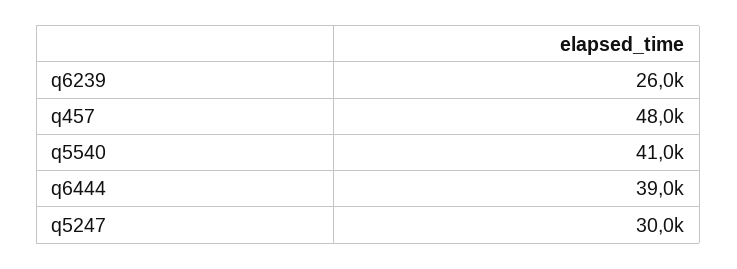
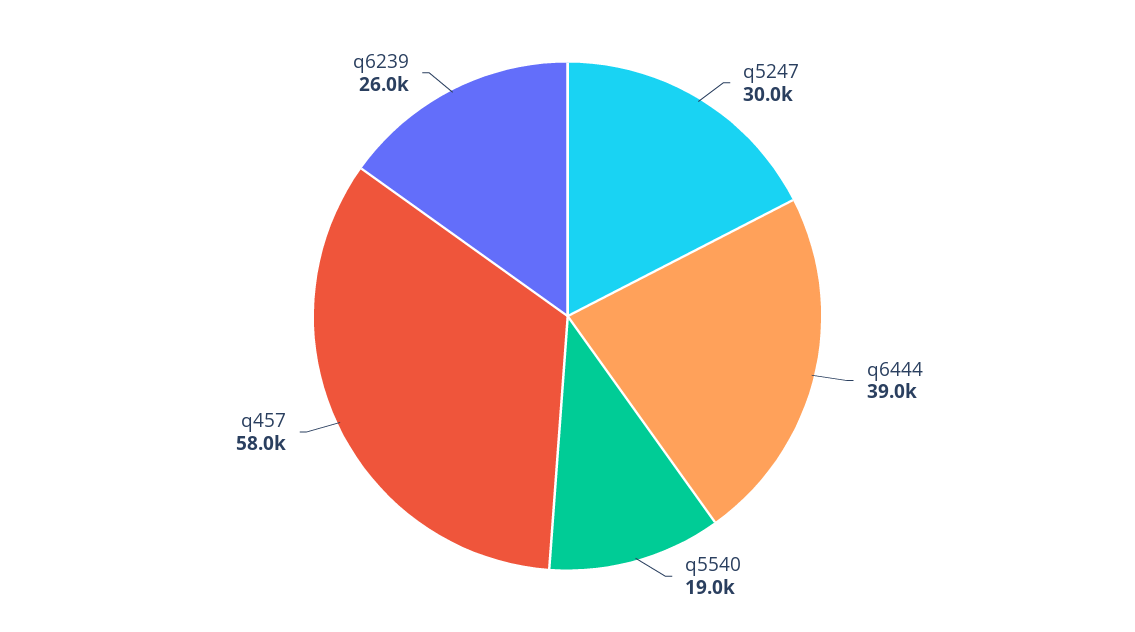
q457: 48000 -> 58000
q5540: 41000 -> 19000

